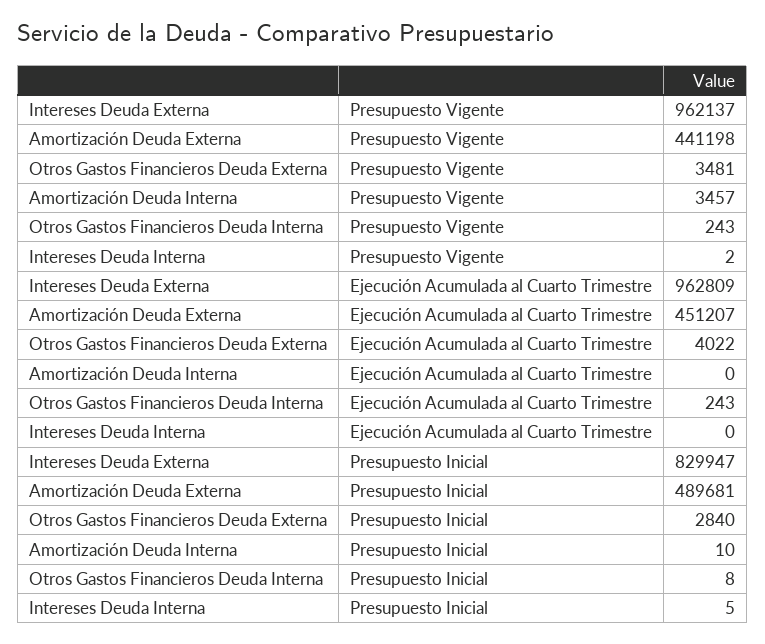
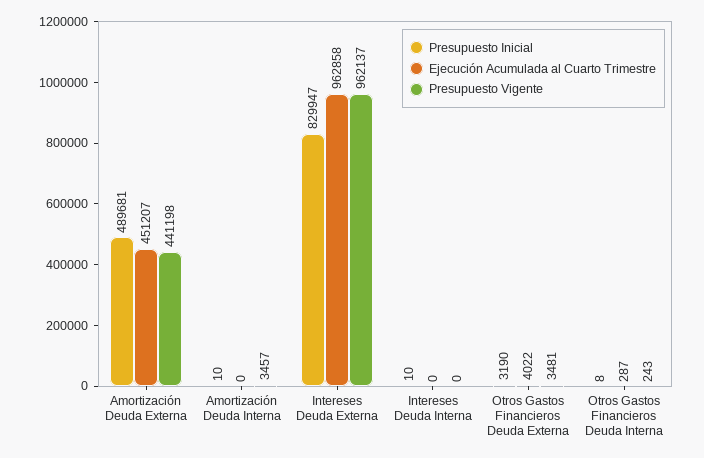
Presupuesto Vigente, Intereses Deuda Interna: 2 -> 0
Ejecución Acumulada al Cuarto Trimestre, Intereses Deuda Externa: 962809 -> 962858
Ejecución Acumulada al Cuarto Trimestre, Otros Gastos Financieros Deuda Interna: 243 -> 287
Presupuesto Inicial, Otros Gastos Financieros Deuda Externa: 2840 -> 3190
Presupuesto Inicial, Intereses Deuda Interna: 5 -> 10

